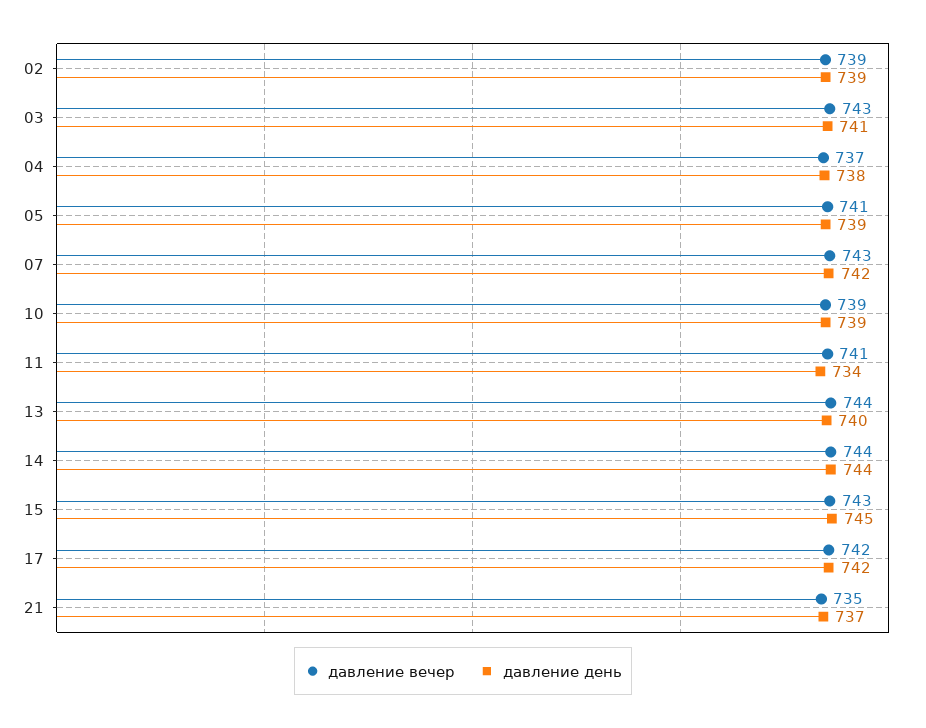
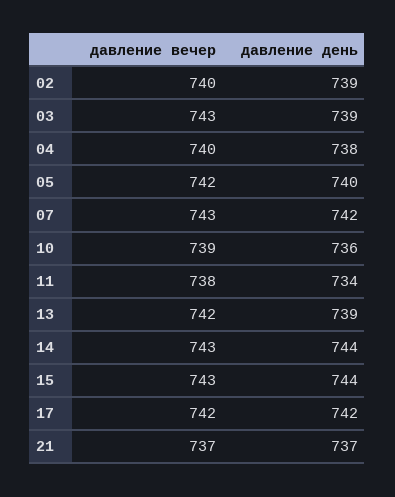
давление вечер, 02: 739 -> 740
давление день, 03: 741 -> 739
давление вечер, 04: 737 -> 740
давление вечер, 05: 741 -> 742
давление день, 05: 739 -> 740
давление день, 10: 739 -> 736
давление вечер, 11: 741 -> 738
давление вечер, 13: 744 -> 742
давление день, 13: 740 -> 739
давление вечер, 14: 744 -> 743
давление день, 15: 745 -> 744
давление вечер, 21: 735 -> 737

